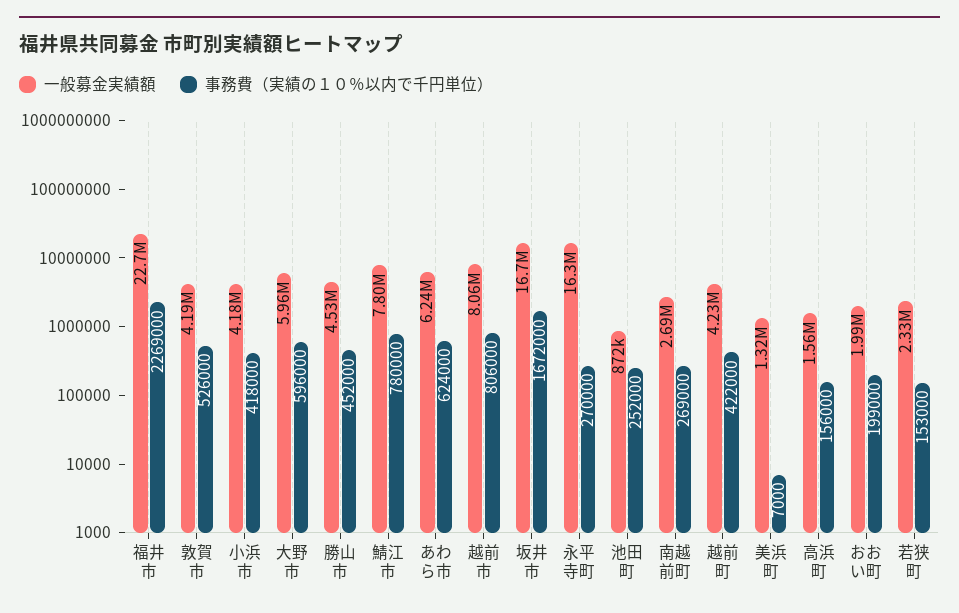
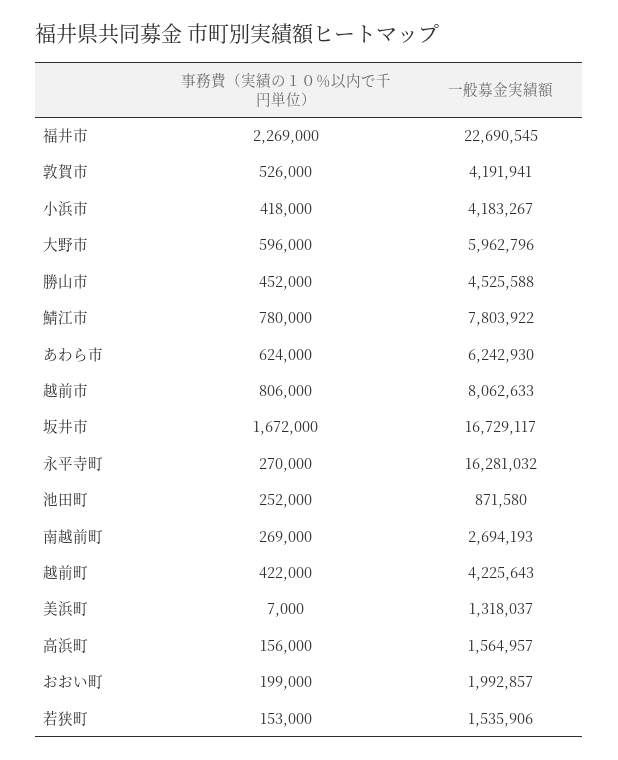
一般募金実績額, 若狭町: 2330000 -> 1535906

